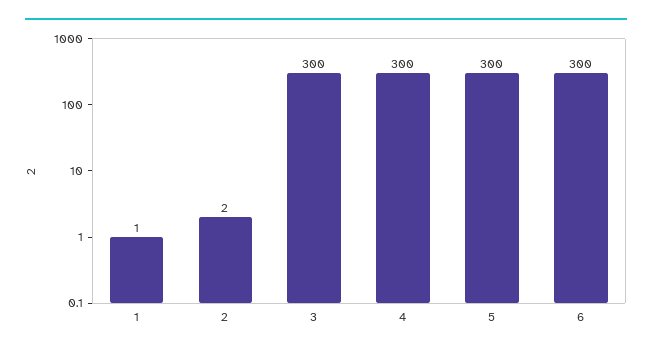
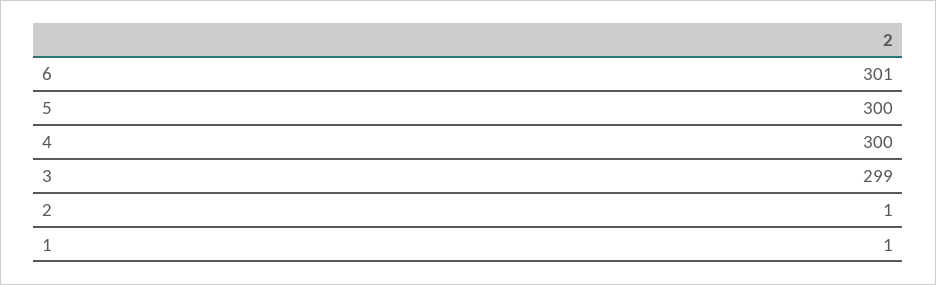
2: 2 -> 1
3: 300 -> 299
6: 300 -> 301

